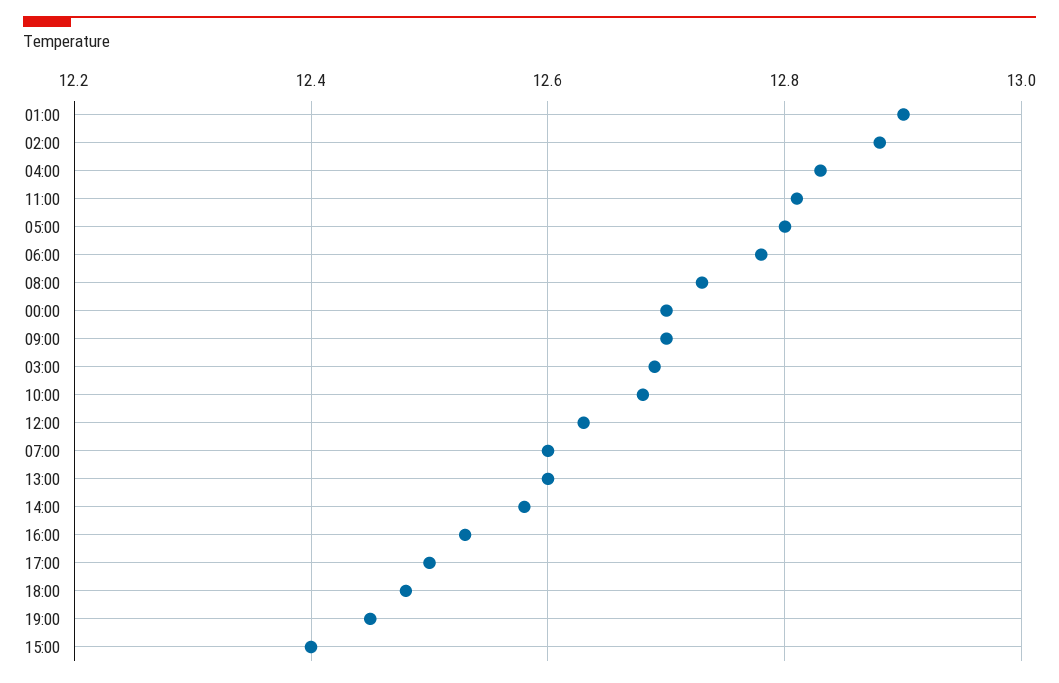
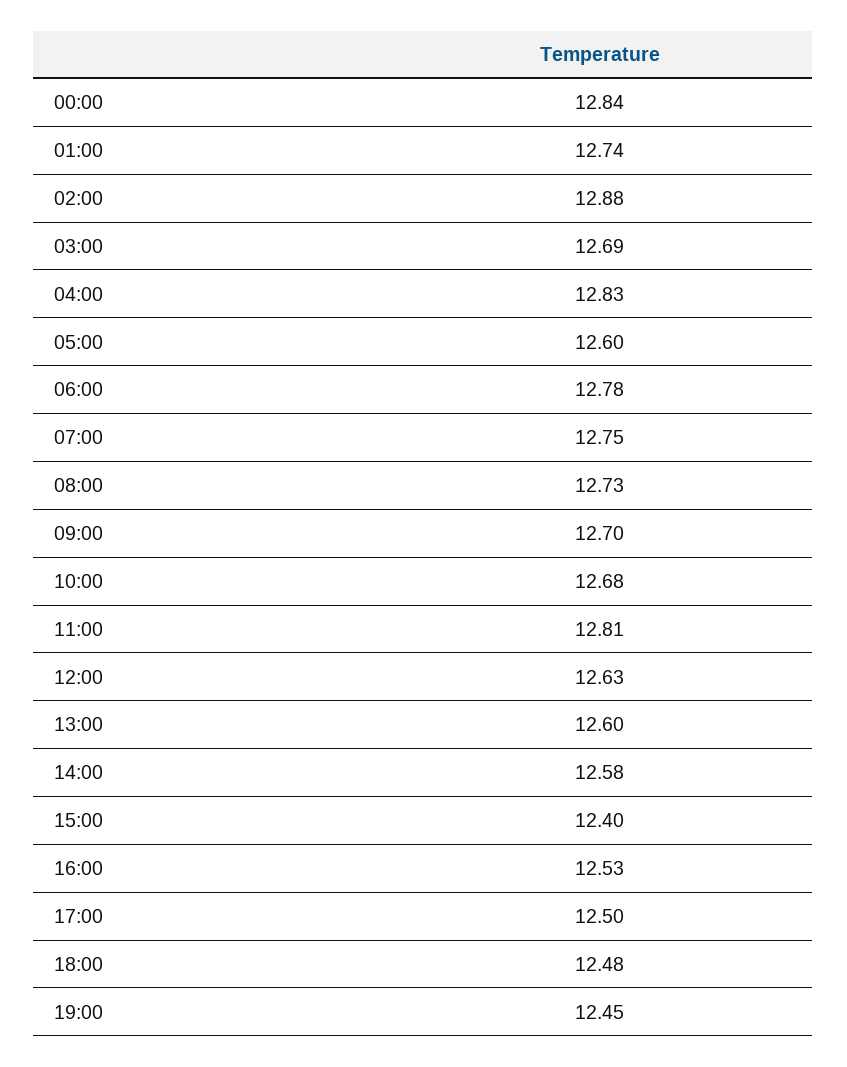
01:00: 12.9 -> 12.74
05:00: 12.8 -> 12.6
00:00: 12.7 -> 12.84
07:00: 12.6 -> 12.75

